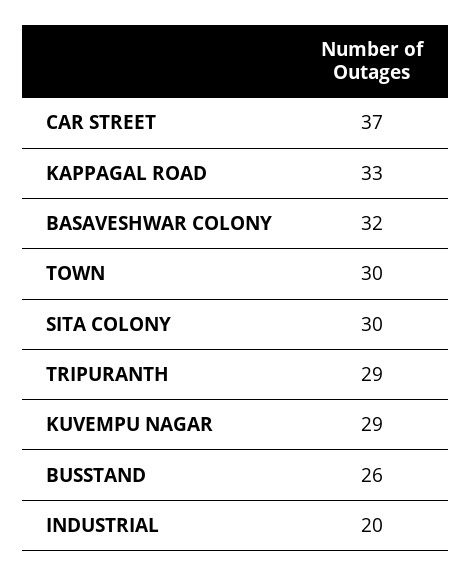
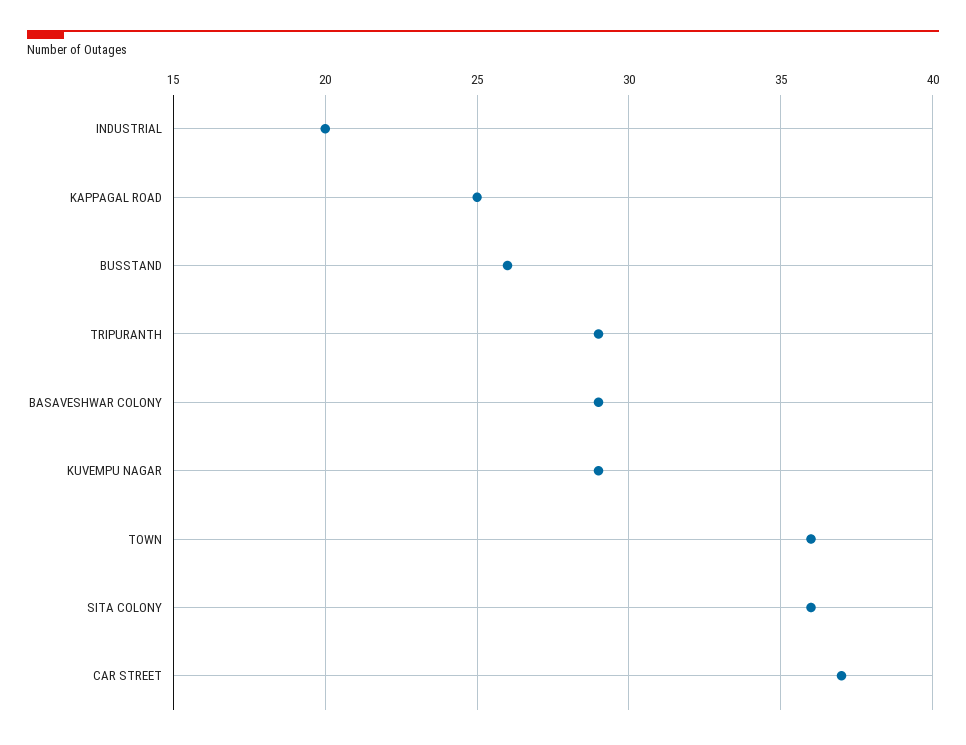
KAPPAGAL ROAD: 33 -> 25
BASAVESHWAR COLONY: 32 -> 29
TOWN: 30 -> 36
SITA COLONY: 30 -> 36

